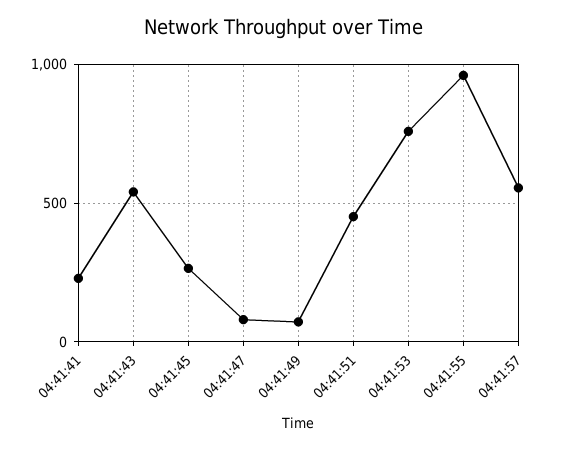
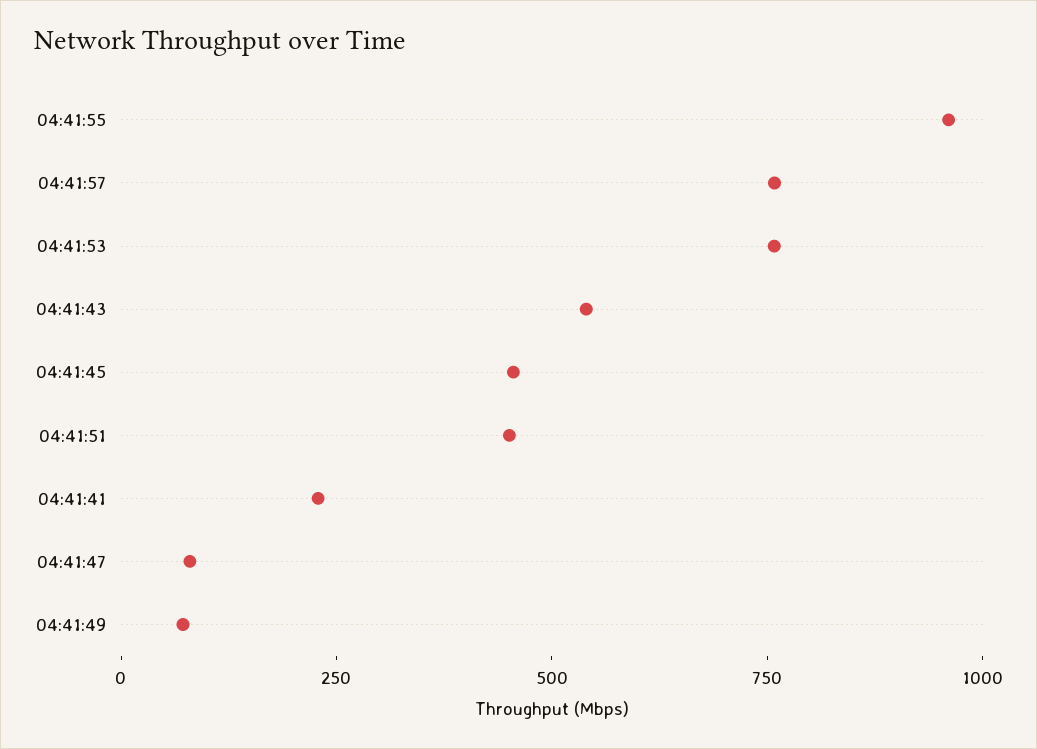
04:41:45: 250 -> 450
04:41:57: 550 -> 750

